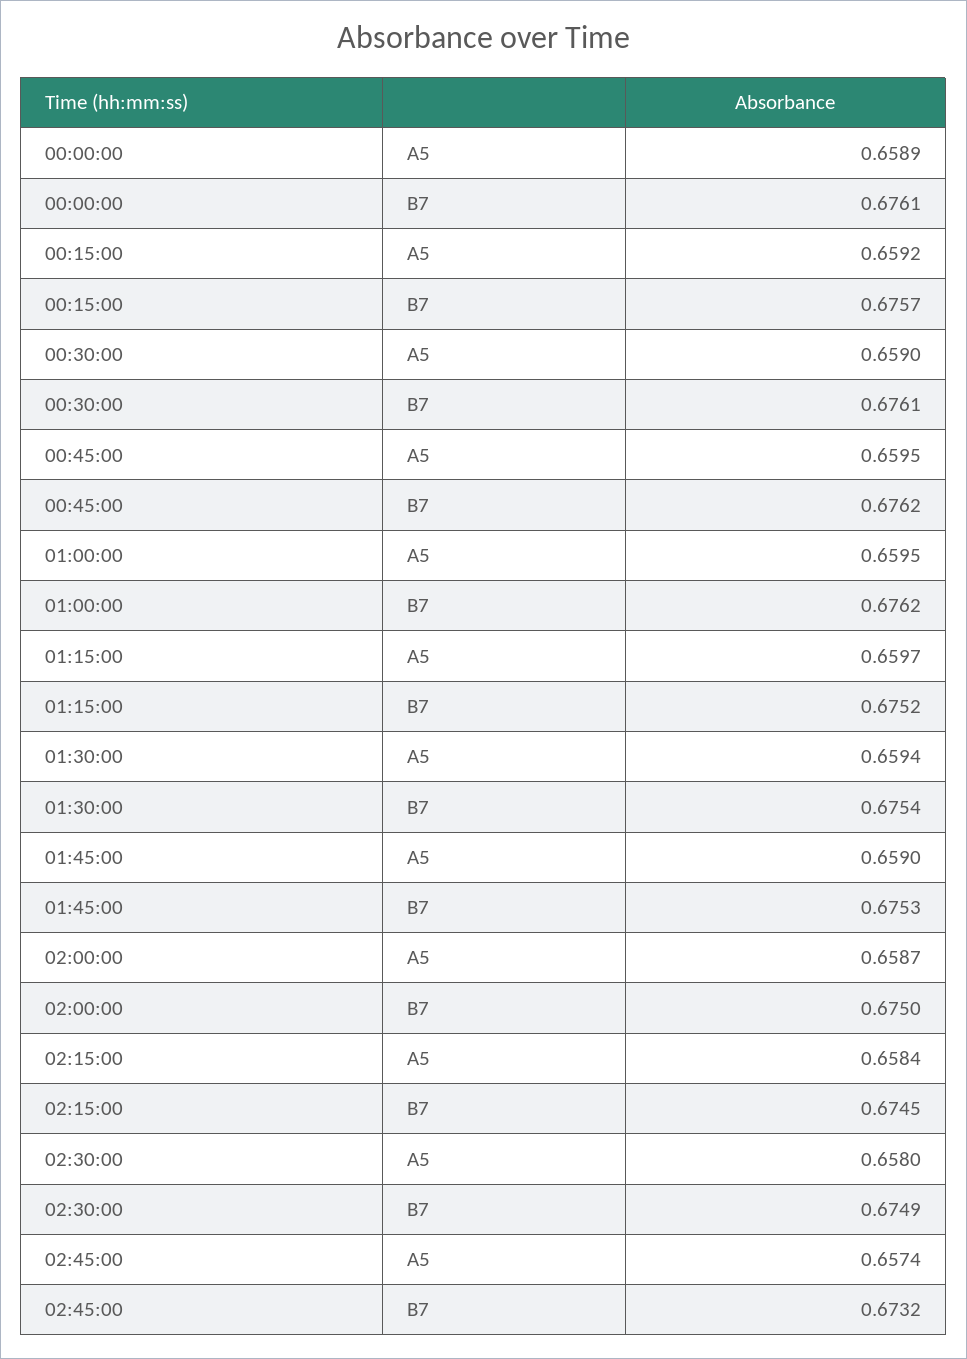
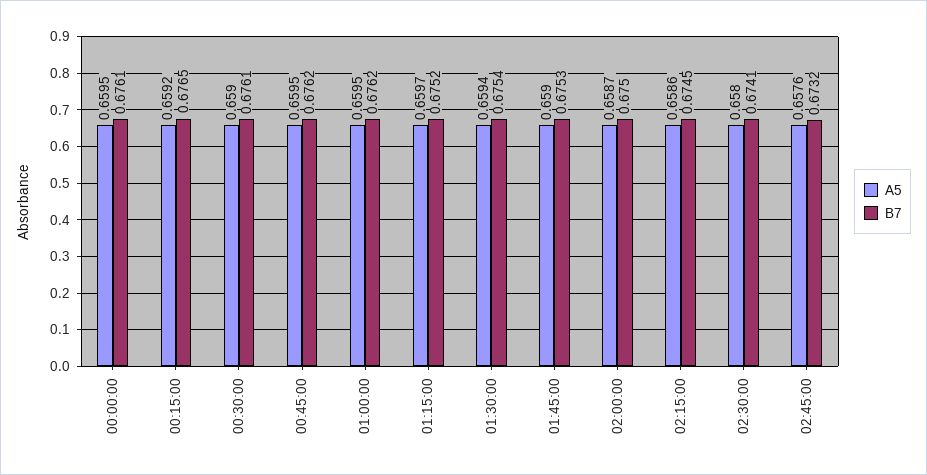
A5, 00:00:00: 0.6589 -> 0.6595
B7, 00:15:00: 0.6757 -> 0.6765
A5, 02:15:00: 0.6584 -> 0.6586
B7, 02:30:00: 0.6749 -> 0.6741
A5, 02:45:00: 0.6574 -> 0.6576

